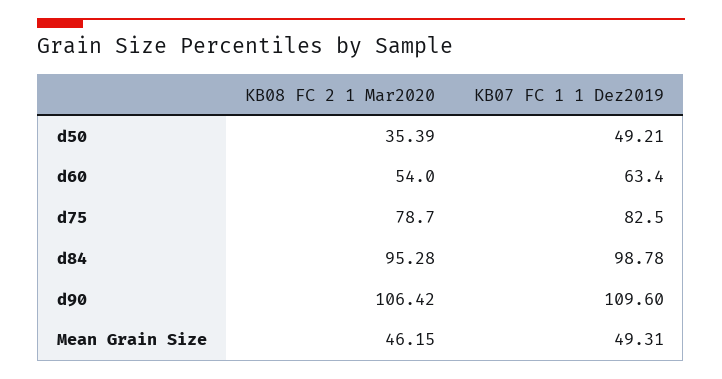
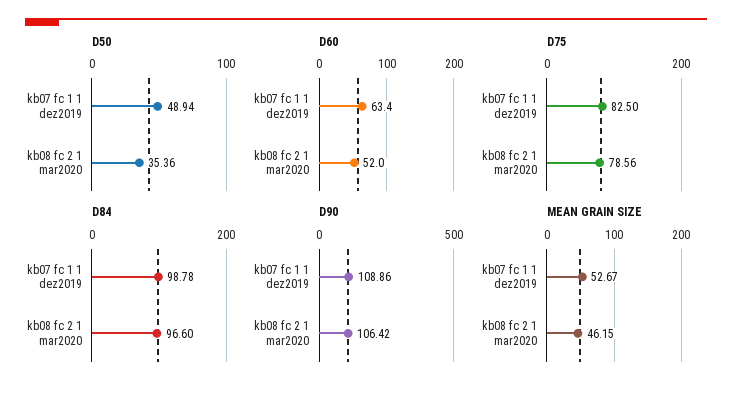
d50, KB08 FC 2 1 Mar2020: 35.39 -> 35.36
d50, KB07 FC 1 1 Dez2019: 49.21 -> 48.94
d60, KB08 FC 2 1 Mar2020: 54 -> 52
d75, KB08 FC 2 1 Mar2020: 78.7 -> 78.56
d84, KB08 FC 2 1 Mar2020: 95.28 -> 96.6
d90, KB07 FC 1 1 Dez2019: 109.6 -> 108.86
Mean Grain Size, KB07 FC 1 1 Dez2019: 49.31 -> 52.67

